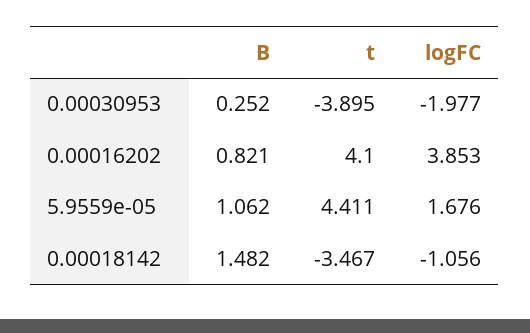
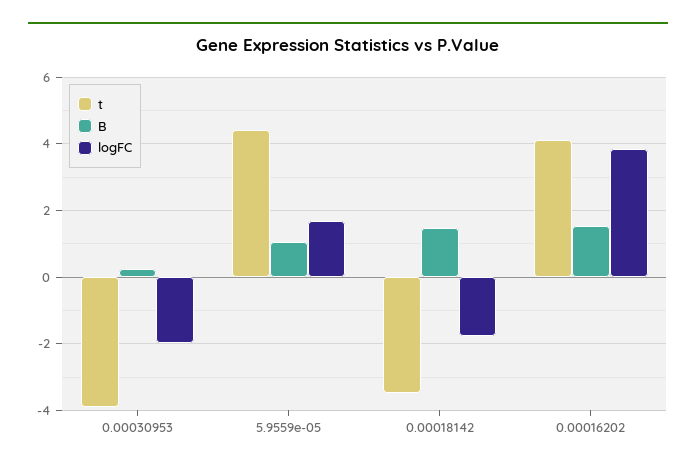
B, 0.00016202: 0.821 -> 1.6
logFC, 0.00018142: -1.056 -> -1.8

